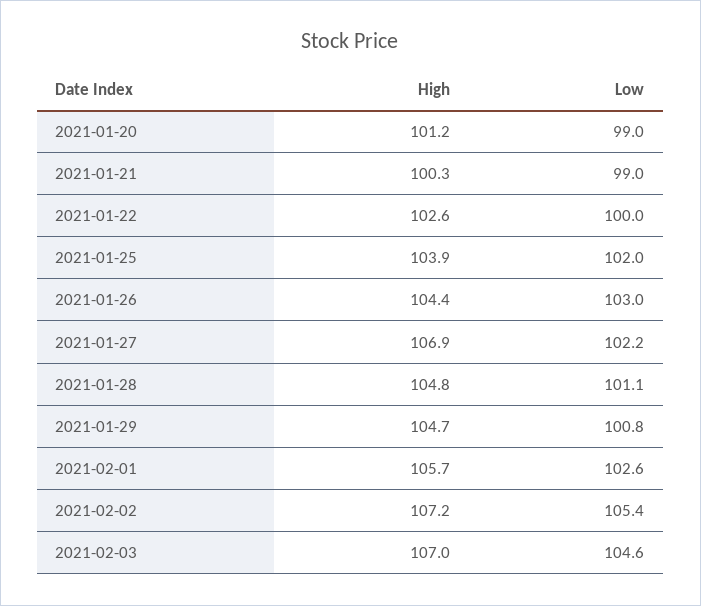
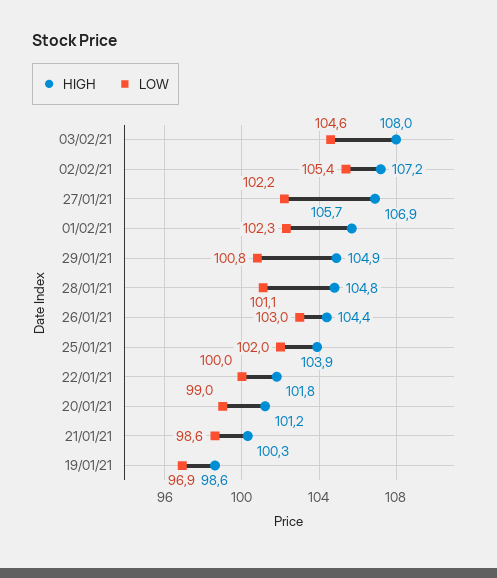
Low, 2021-01-21: 99 -> 98.6
High, 2021-01-22: 102.6 -> 101.8
High, 2021-01-29: 104.7 -> 104.9
Low, 2021-02-01: 102.6 -> 102.3
High, 2021-02-03: 107 -> 108
High, 19/01/21: none -> 98.6
Low, 19/01/21: none -> 96.9

